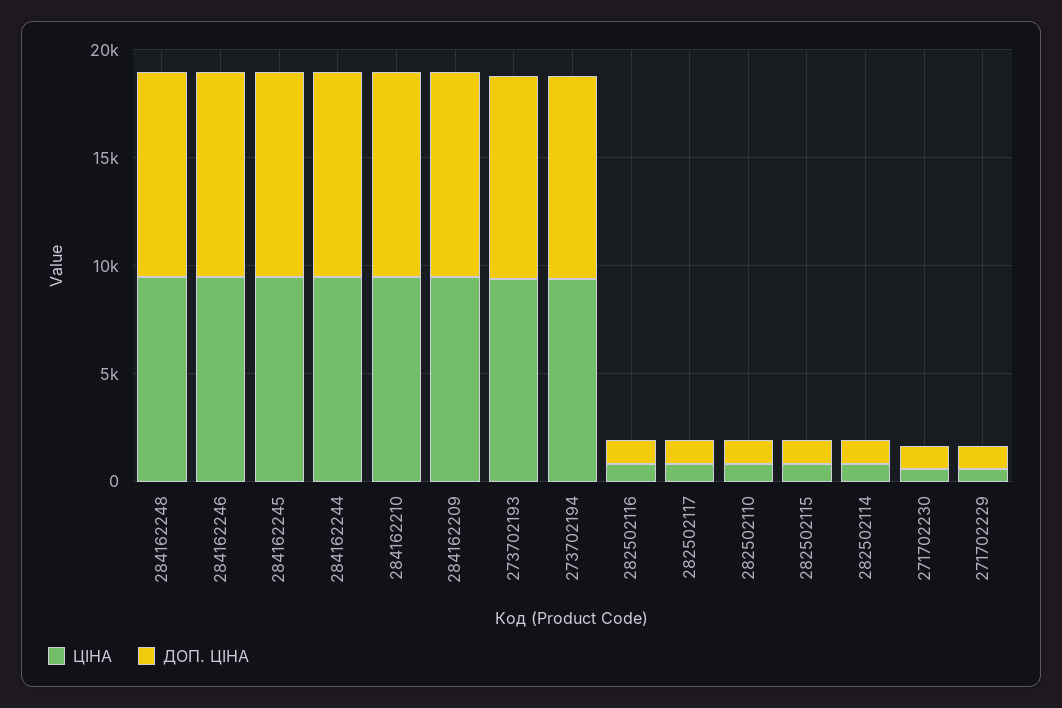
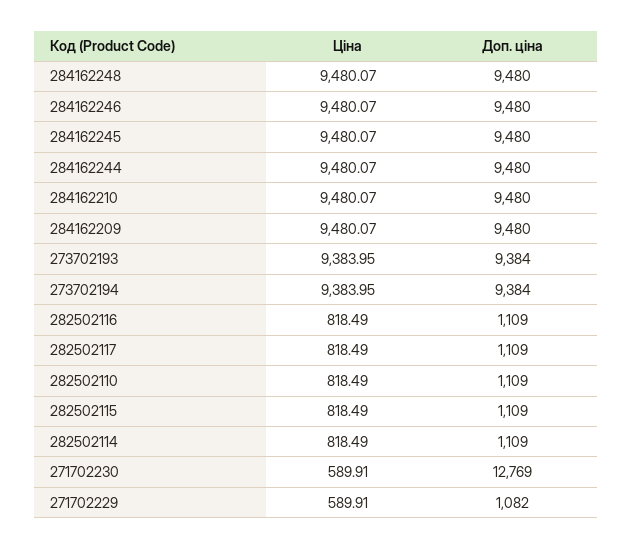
ДОП. ЦІНА, 271702230: 1000 -> 12769

